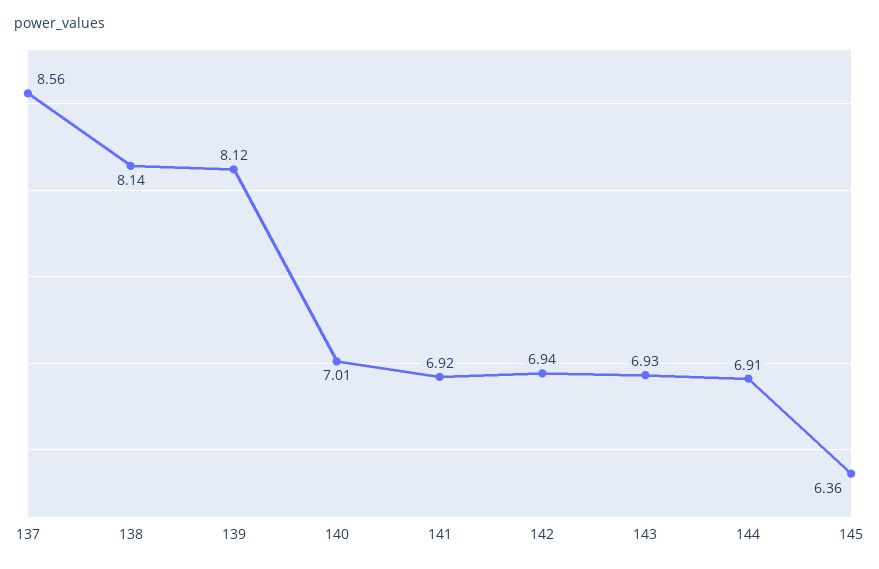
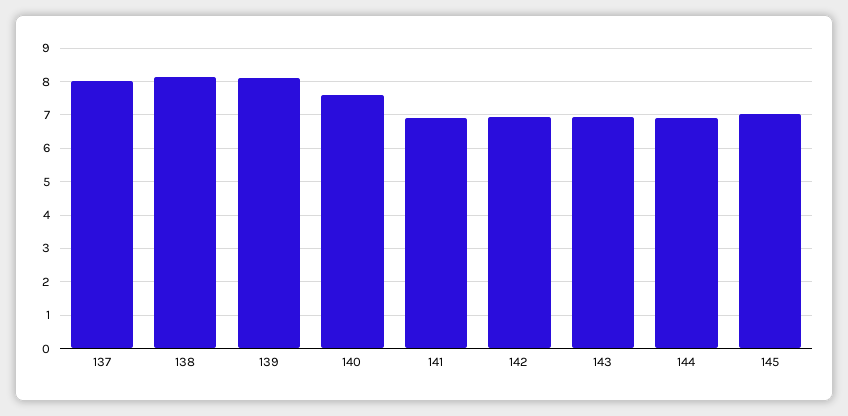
137: 8.56 -> 8
140: 7.01 -> 7.6
145: 6.36 -> 7

